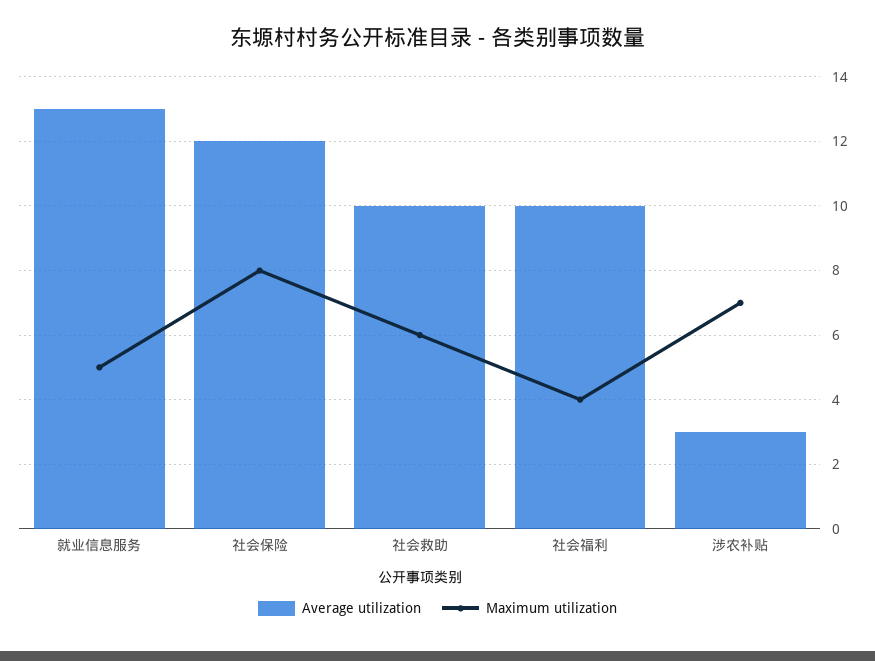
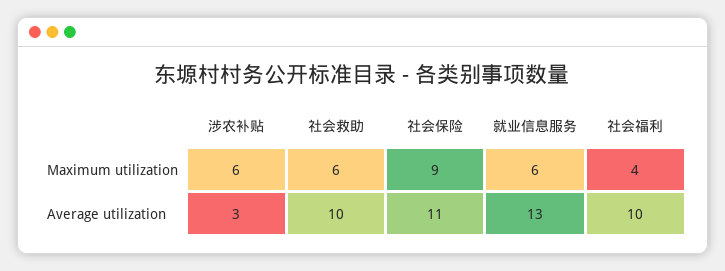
Maximum utilization, 就业信息服务: 5 -> 6
Average utilization, 社会保险: 12 -> 11
Maximum utilization, 社会保险: 8 -> 9
Maximum utilization, 涉农补贴: 7 -> 6

